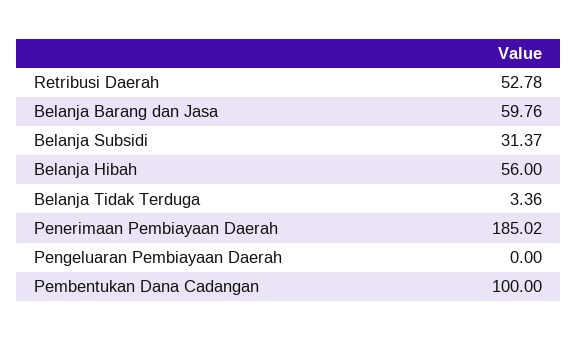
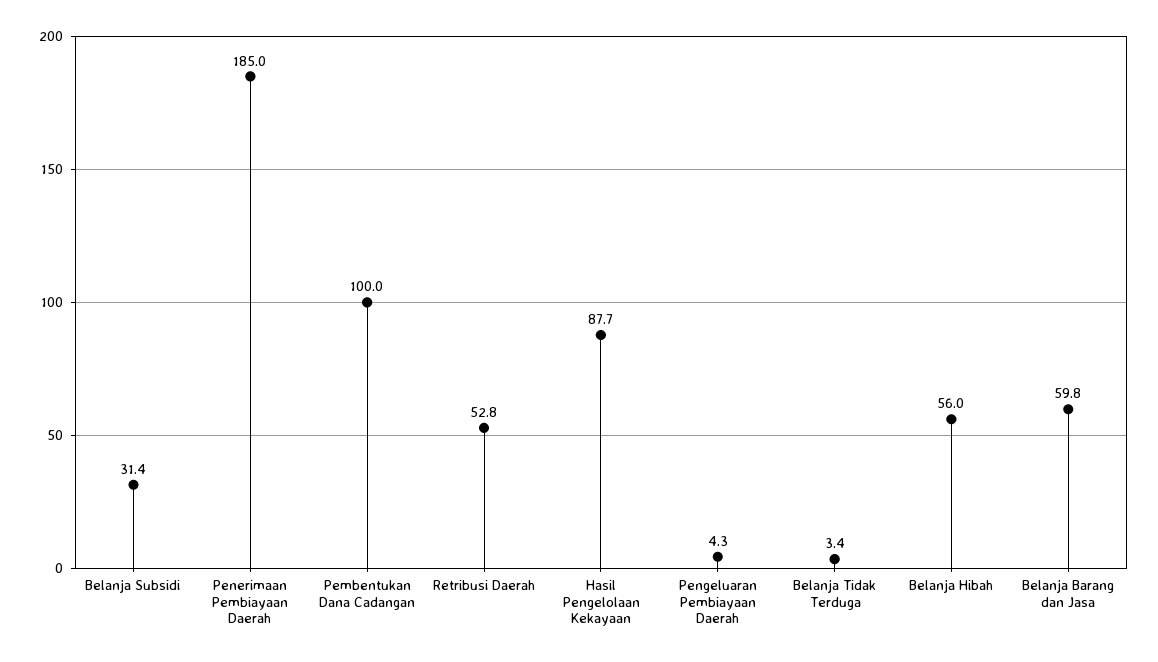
Pengeluaran Pembiayaan Daerah: 0 -> 4.3
Hasil Pengelolaan Kekayaan: none -> 87.7

